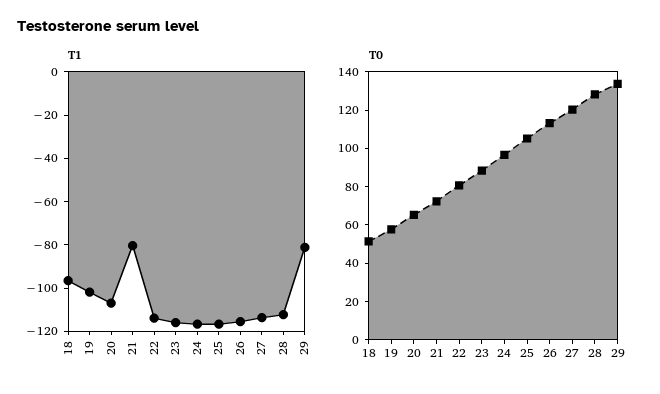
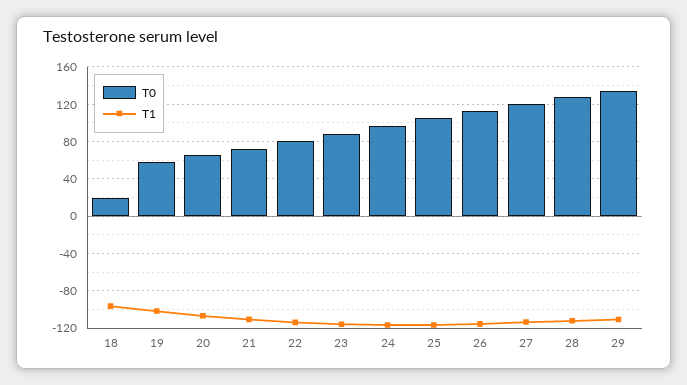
T1, 21: -80 -> -110
T1, 29: -80 -> -110
T0, 18: 50 -> 20

